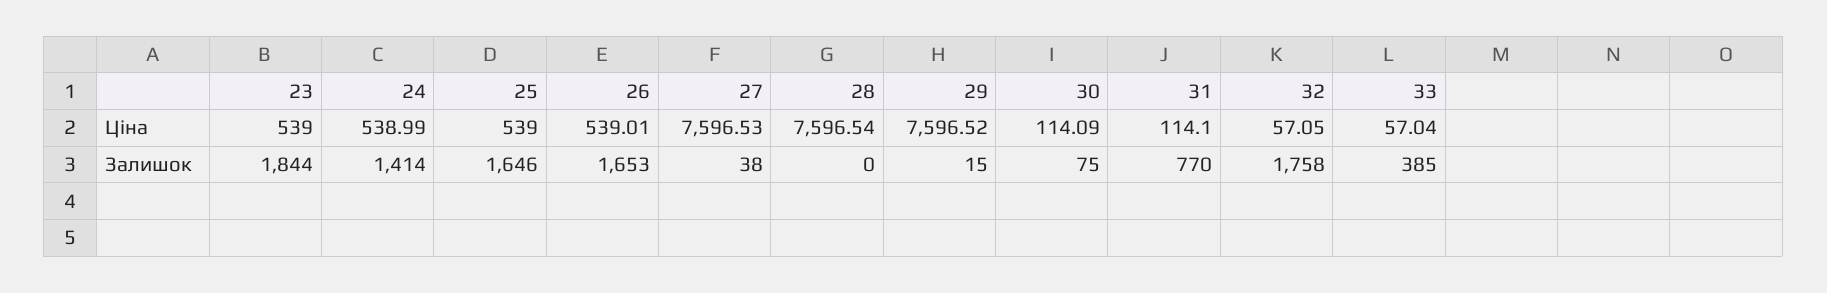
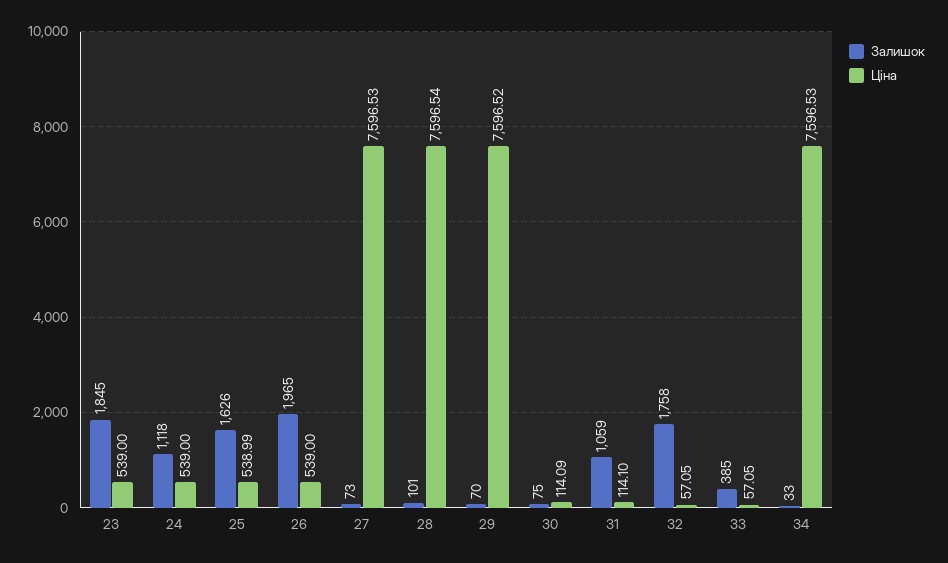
Ціна, 24: 538.99 -> 539
Ціна, 25: 539 -> 538.99
Ціна, 26: 539.01 -> 539
Ціна, 33: 57.04 -> 57.05
Залишок, 23: 1844 -> 1845
Залишок, 24: 1414 -> 1118
Залишок, 25: 1646 -> 1626
Залишок, 26: 1653 -> 1965
Залишок, 27: 38 -> 73
Залишок, 28: 0 -> 101
Залишок, 29: 15 -> 70
Залишок, 31: 770 -> 1059
Залишок, 34: none -> 33
Ціна, 34: none -> 7596.53

